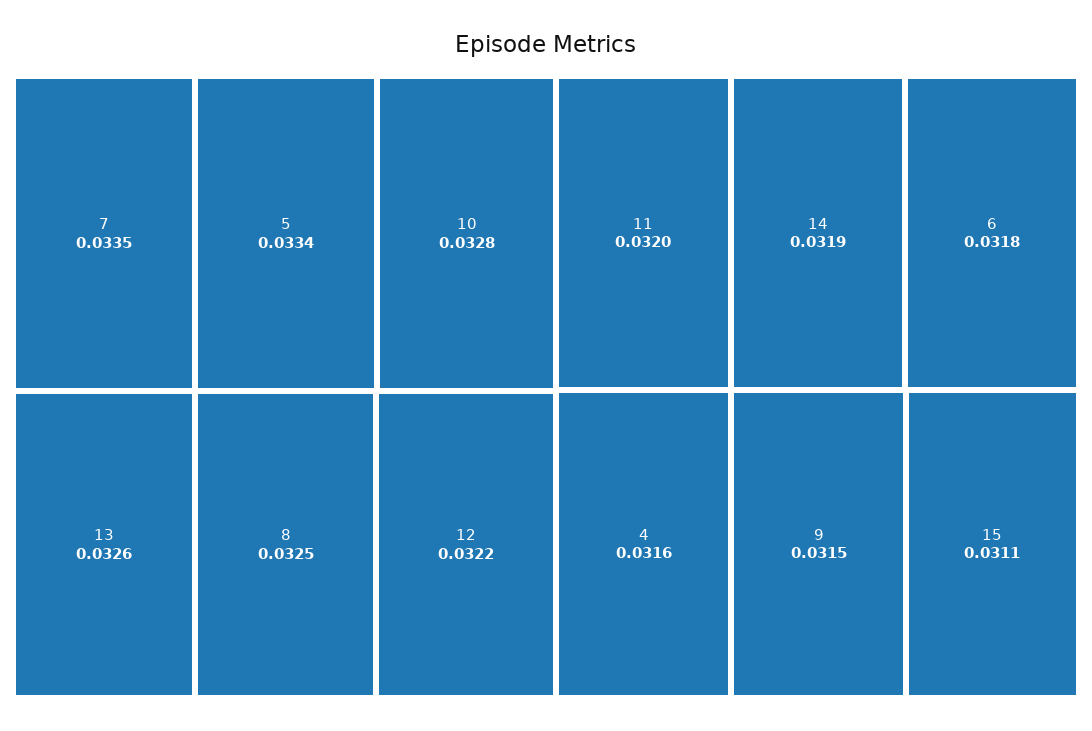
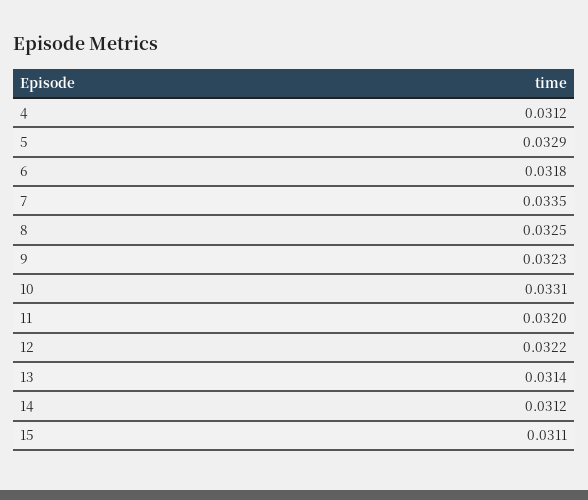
5: 0.0334 -> 0.0329
10: 0.0328 -> 0.0331
13: 0.0326 -> 0.0314
14: 0.0319 -> 0.0312
4: 0.0316 -> 0.0312
9: 0.0315 -> 0.0323

